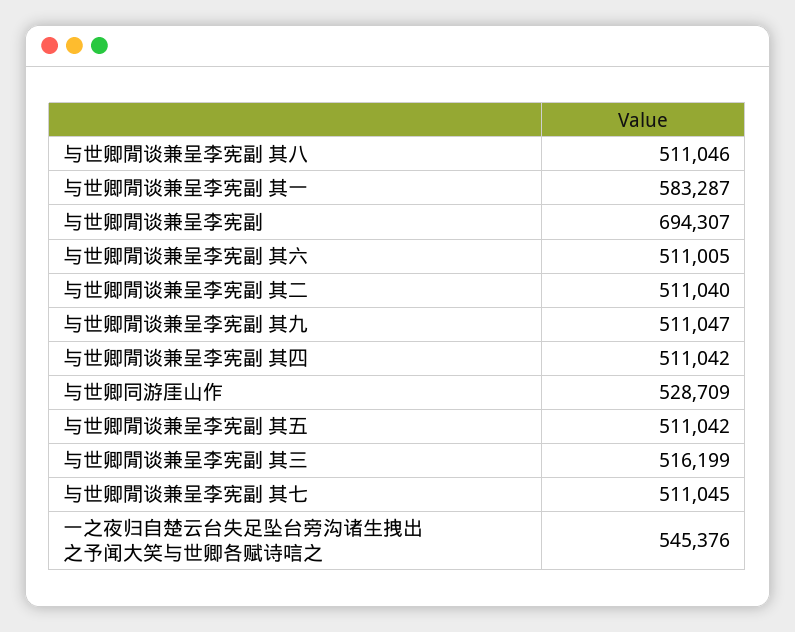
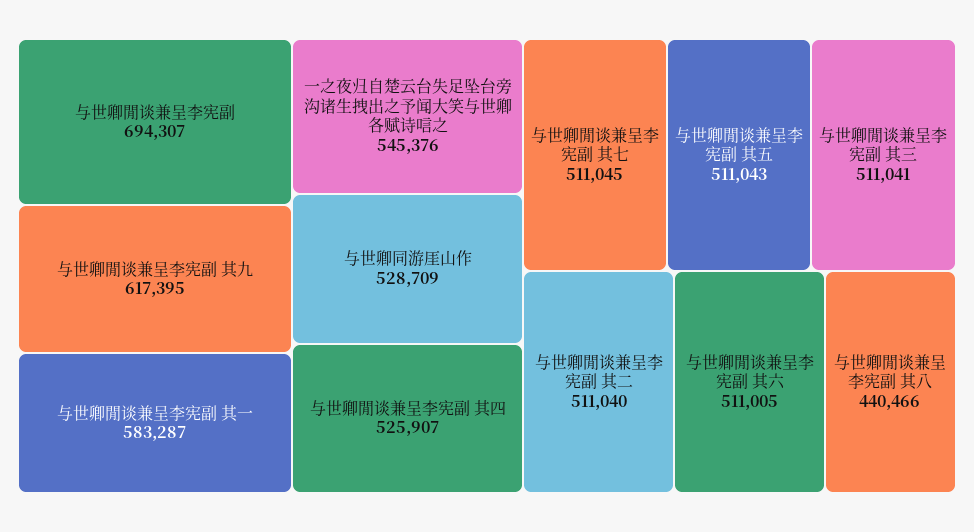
与世卿閒谈兼呈李宪副 其八: 511046 -> 440466
与世卿閒谈兼呈李宪副 其九: 511047 -> 617395
与世卿閒谈兼呈李宪副 其四: 511042 -> 525907
与世卿閒谈兼呈李宪副 其五: 511042 -> 511043
与世卿閒谈兼呈李宪副 其三: 516199 -> 511041

